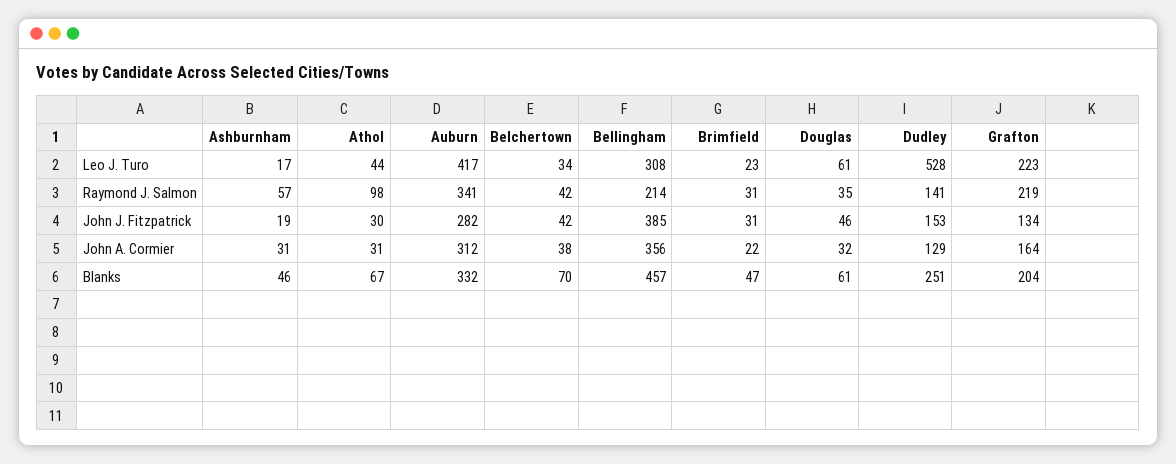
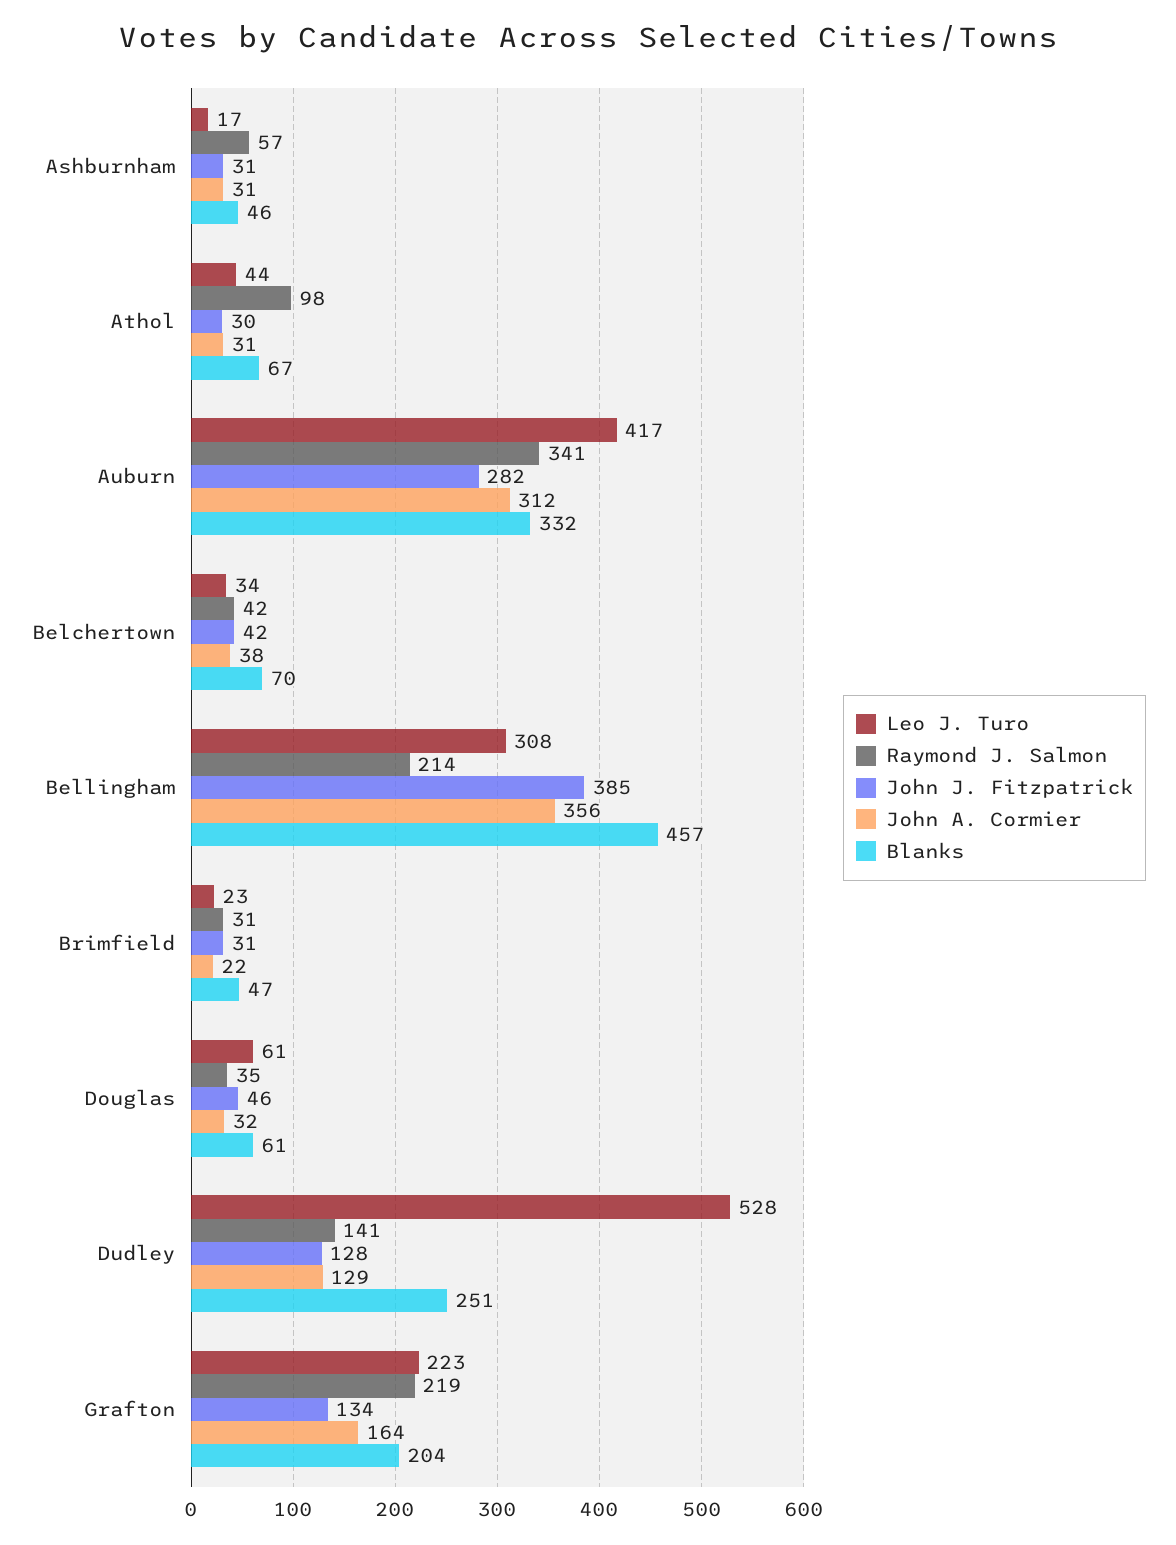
John J. Fitzpatrick, Ashburnham: 19 -> 31
John J. Fitzpatrick, Dudley: 153 -> 128

